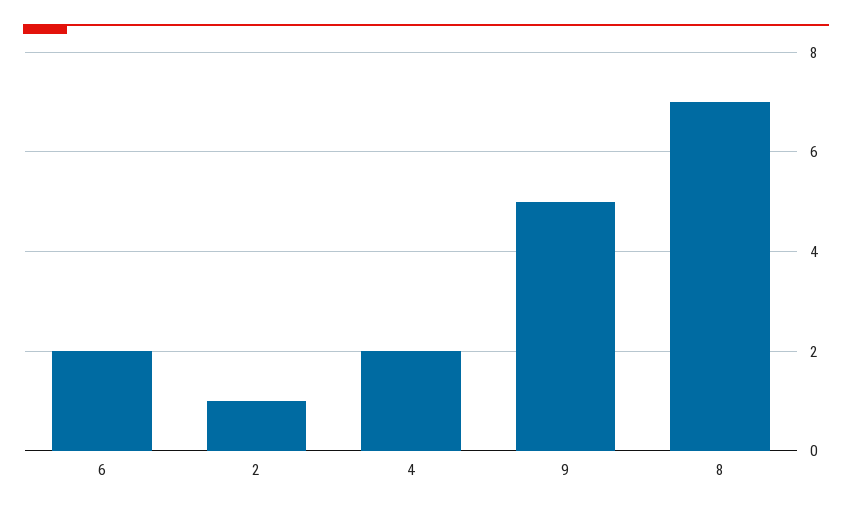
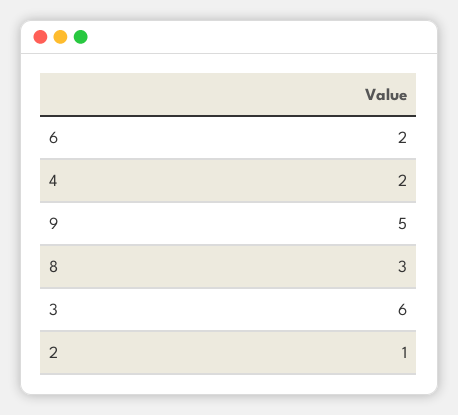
8: 7 -> 3
3: none -> 6

